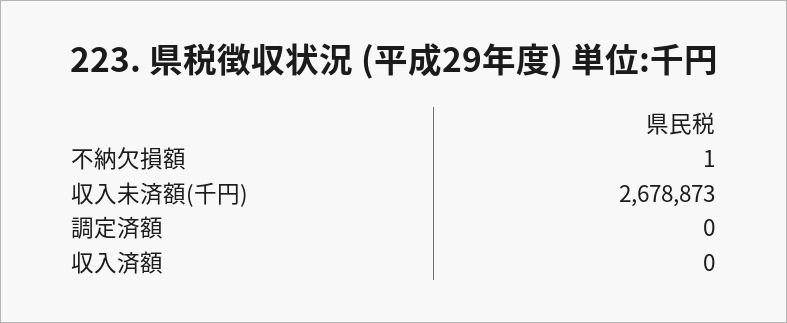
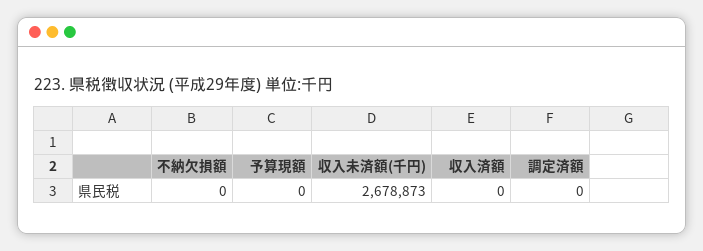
不納欠損額: 1 -> 0
予算現額: none -> 0

